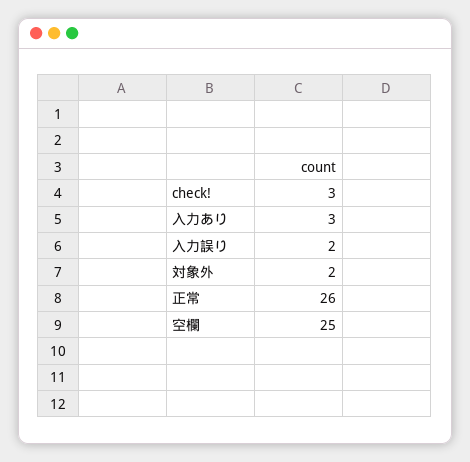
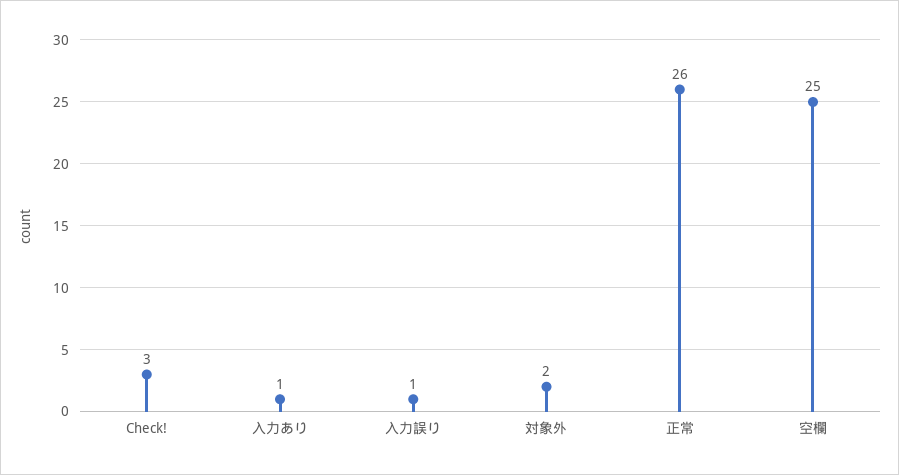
入力あり: 3 -> 1
入力誤り: 2 -> 1

